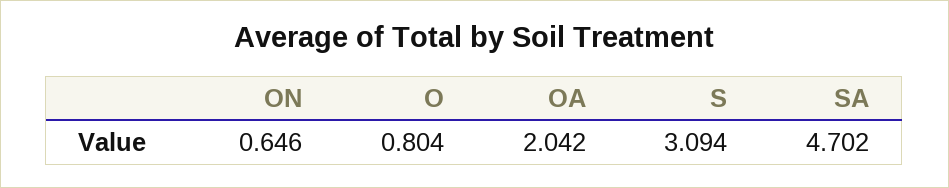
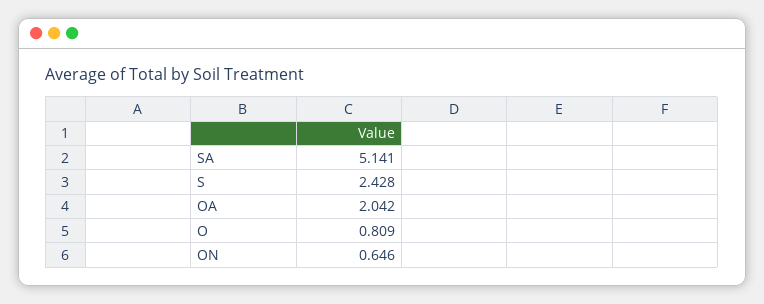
O: 0.804 -> 0.809
S: 3.094 -> 2.428
SA: 4.702 -> 5.141

